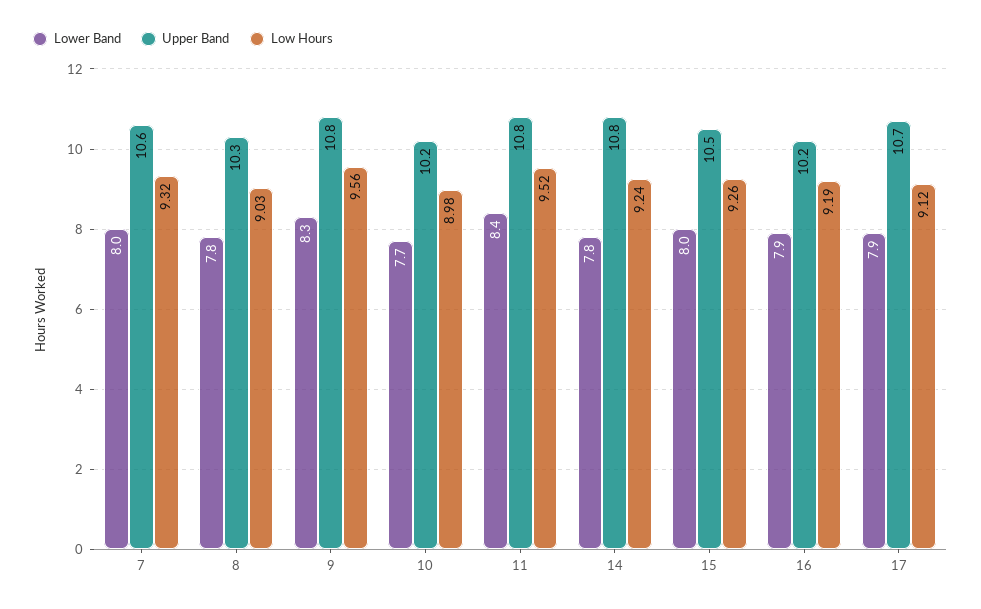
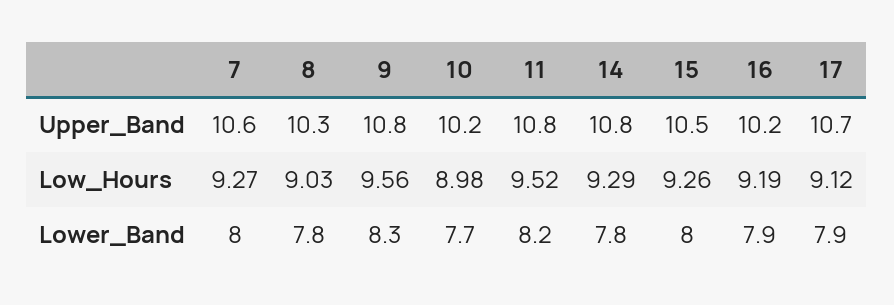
Low Hours, 7: 9.32 -> 9.27
Lower Band, 11: 8.4 -> 8.2
Low Hours, 14: 9.24 -> 9.29

